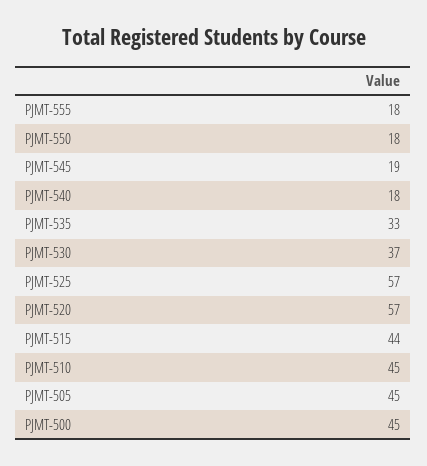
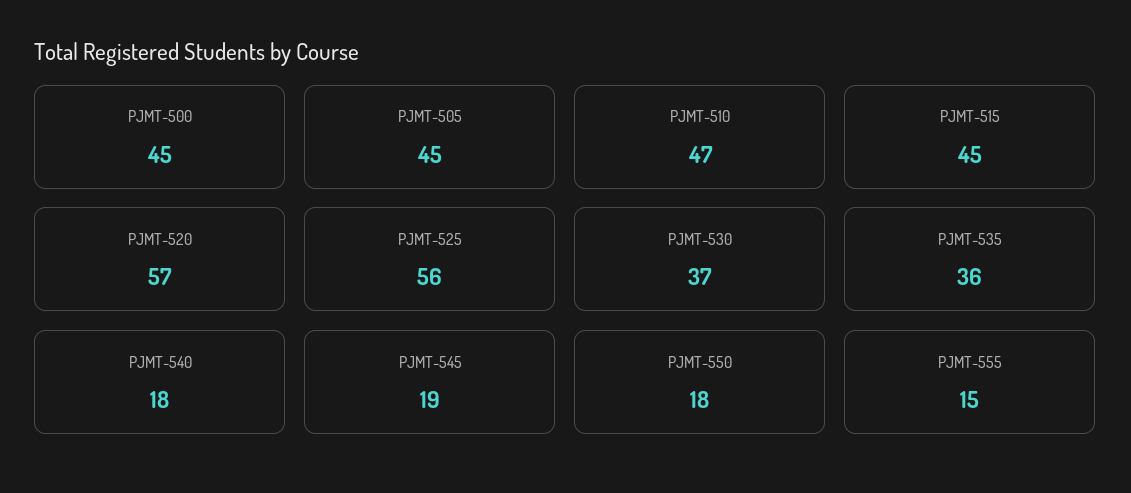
PJMT-555: 18 -> 15
PJMT-535: 33 -> 36
PJMT-525: 57 -> 56
PJMT-515: 44 -> 45
PJMT-510: 45 -> 47

